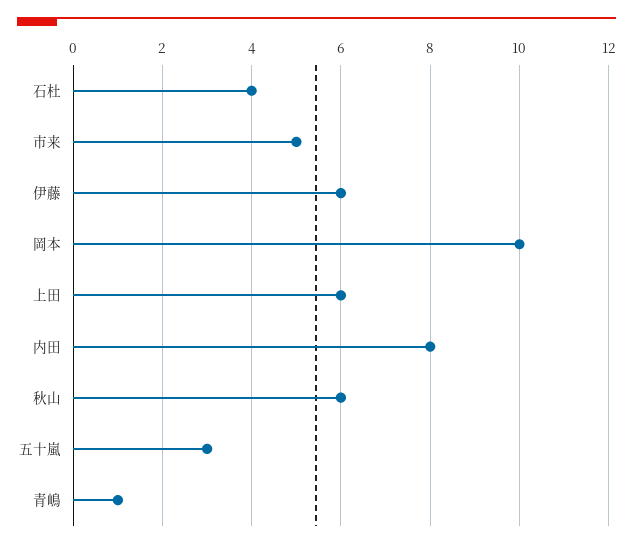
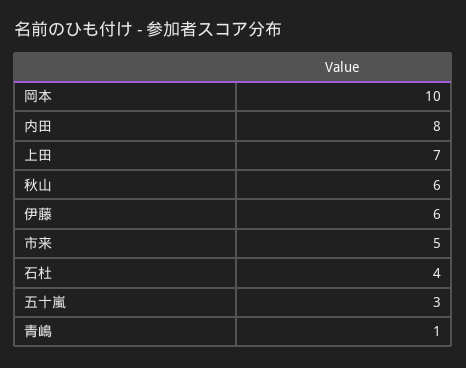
上田: 6 -> 7

